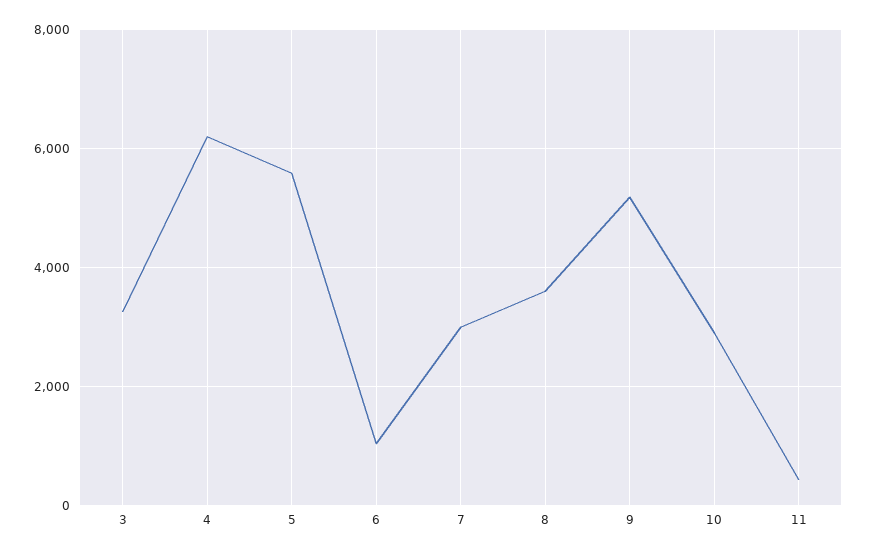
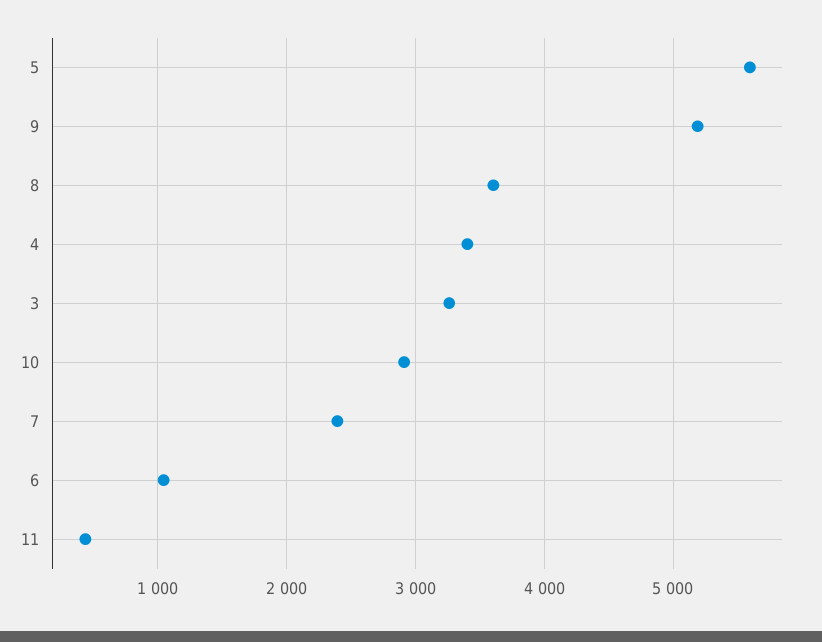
4: 6200 -> 3400
7: 3000 -> 2400

